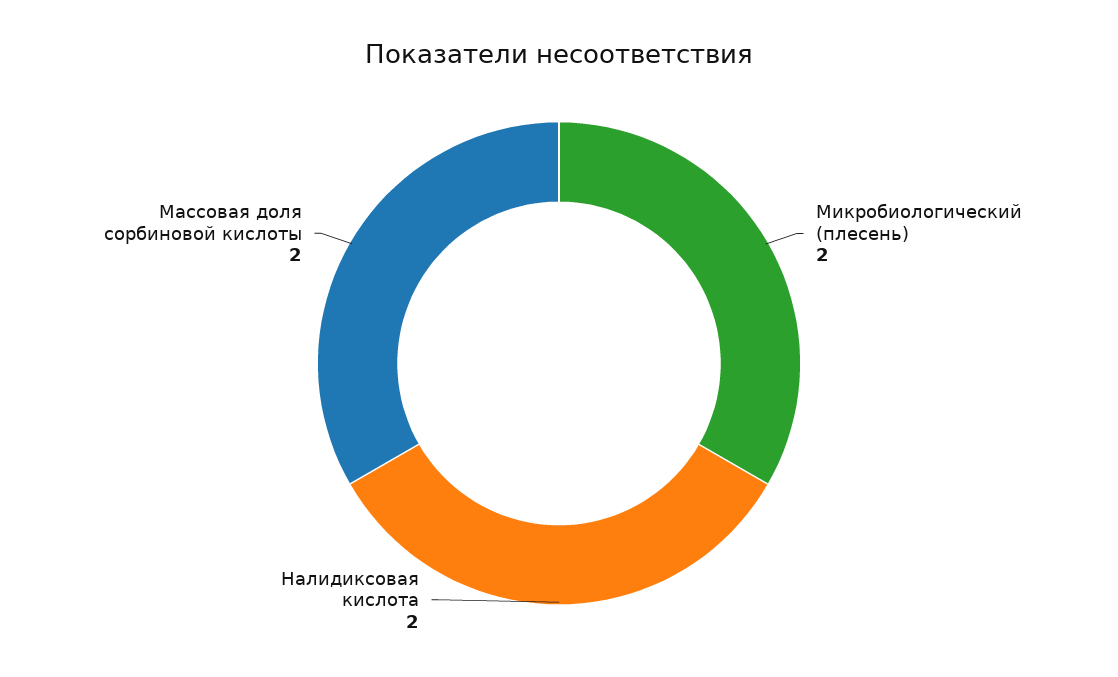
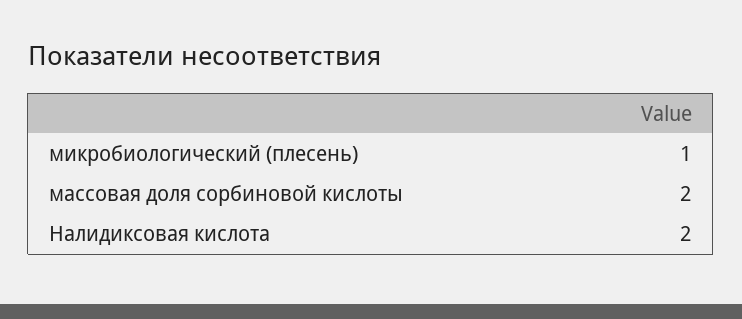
Микробиологический (плесень): 2 -> 1

